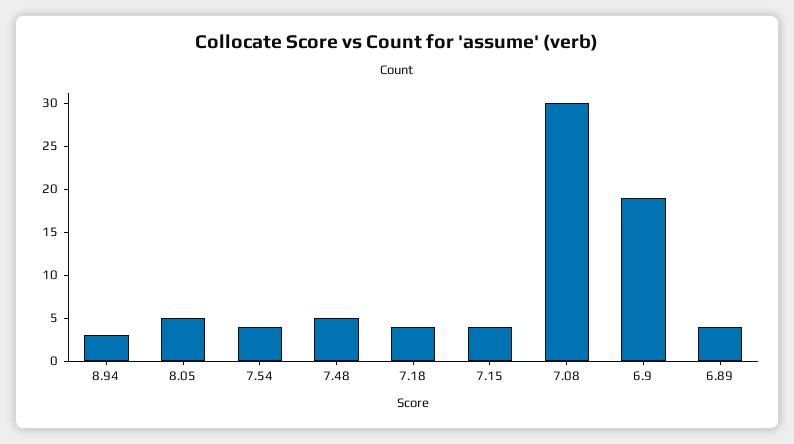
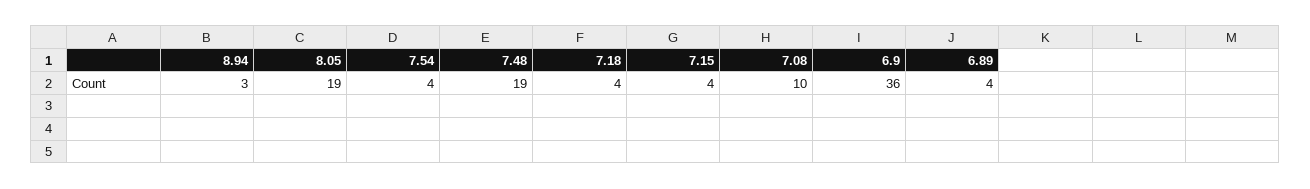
8.05: 5 -> 19
7.48: 5 -> 19
7.08: 30 -> 10
6.9: 19 -> 36

